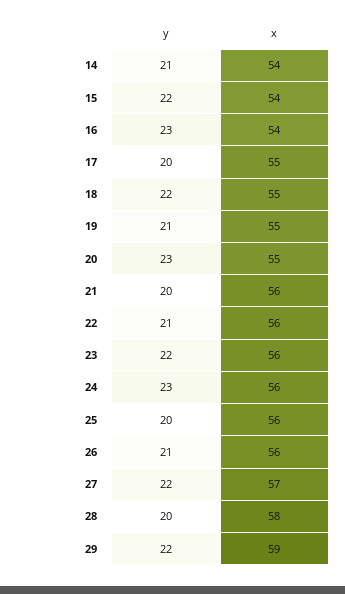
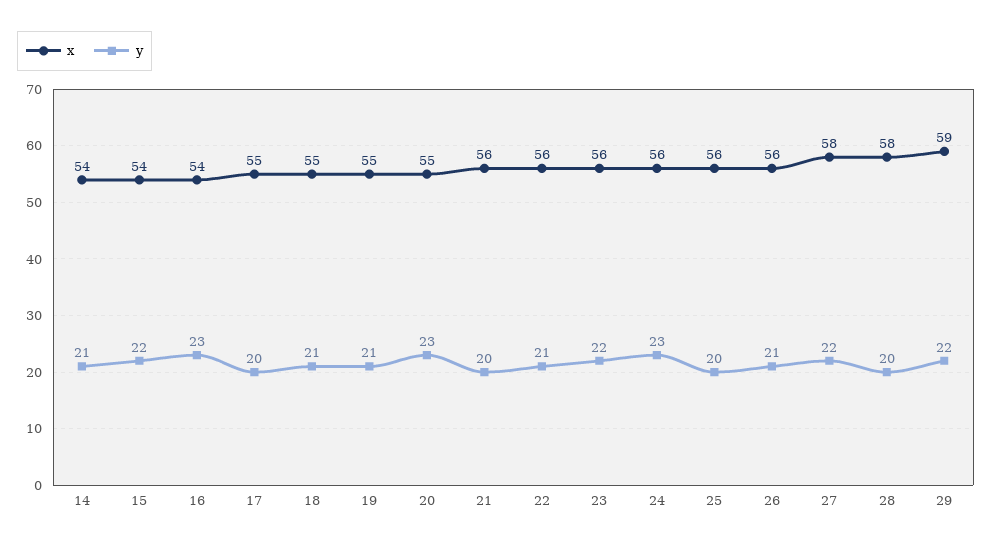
y, 18: 22 -> 21
x, 27: 57 -> 58

